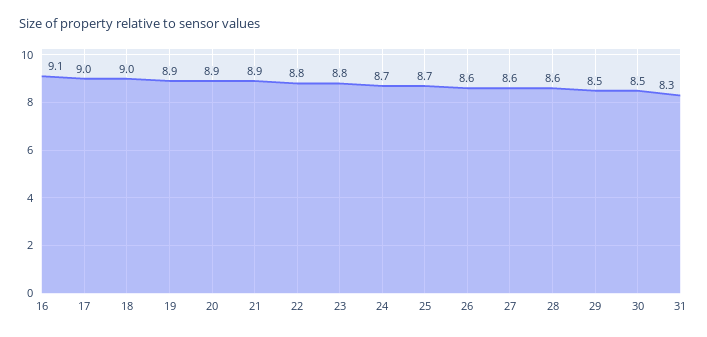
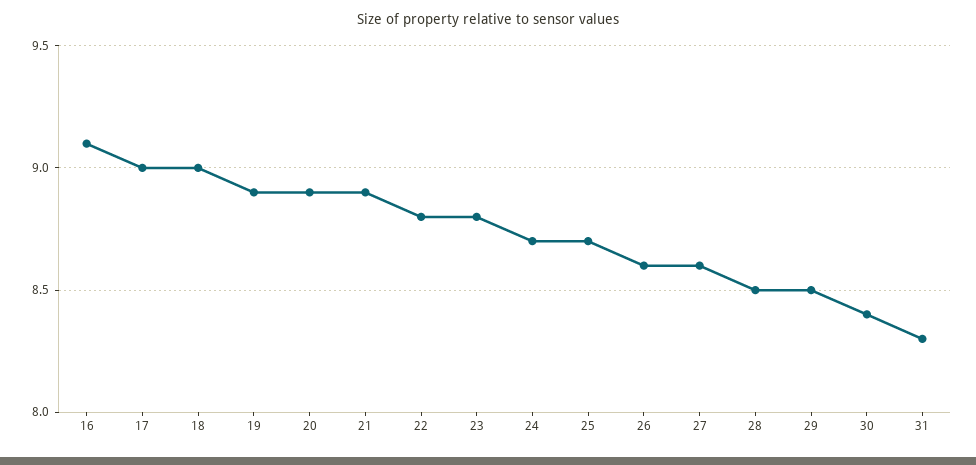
28: 8.6 -> 8.5
30: 8.5 -> 8.4

